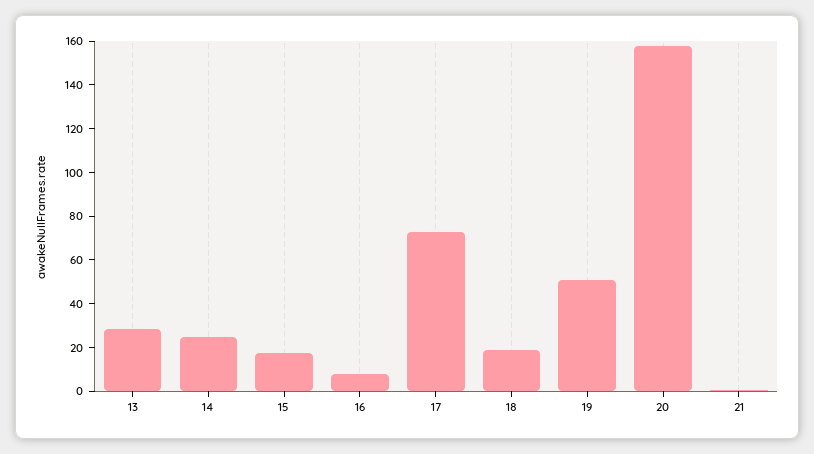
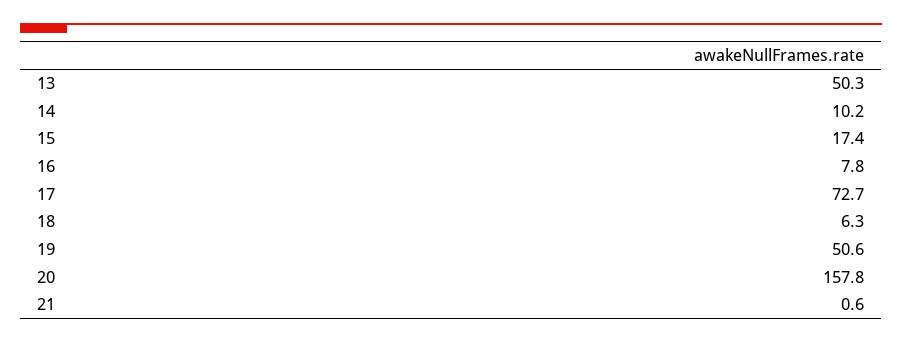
13: 30 -> 50.3
14: 25 -> 10.2
18: 20 -> 6.3

